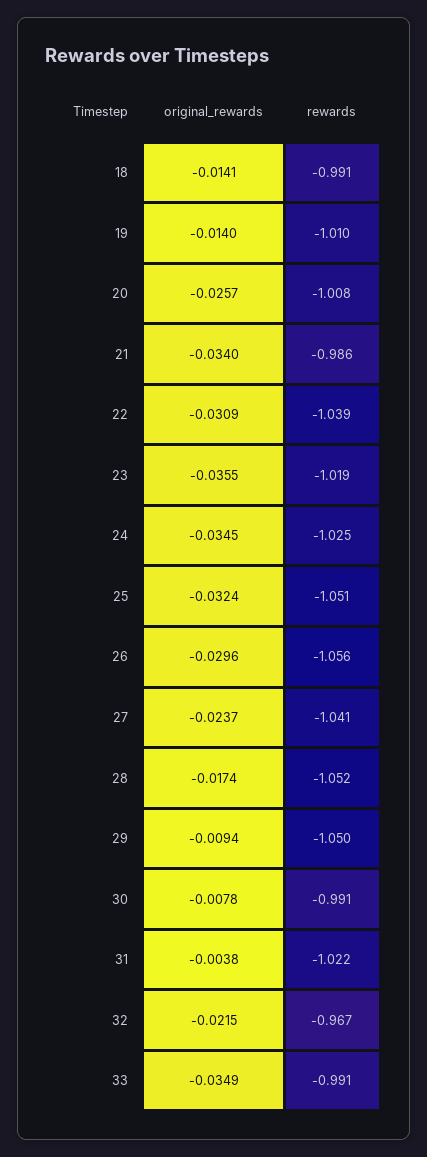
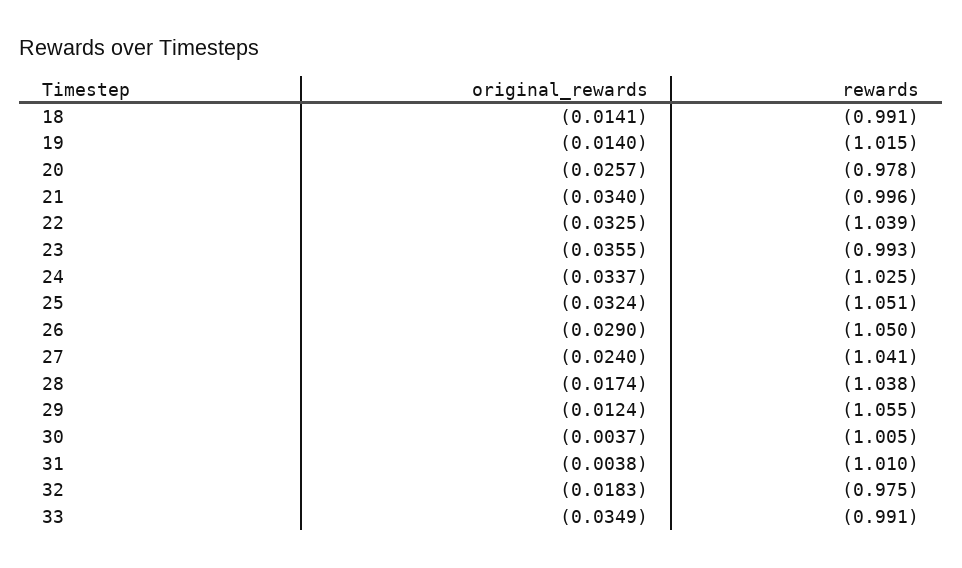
rewards, 19: -1.01 -> -1.015
rewards, 20: -1.008 -> -0.978
rewards, 21: -0.986 -> -0.996
original_rewards, 22: -0.0309 -> -0.0325
rewards, 23: -1.019 -> -0.993
original_rewards, 24: -0.0345 -> -0.0337
original_rewards, 26: -0.0296 -> -0.029
rewards, 26: -1.056 -> -1.05
original_rewards, 27: -0.0237 -> -0.024
rewards, 28: -1.052 -> -1.038
original_rewards, 29: -0.0094 -> -0.0124
rewards, 29: -1.05 -> -1.055
original_rewards, 30: -0.0078 -> -0.0037
rewards, 30: -0.991 -> -1.005
rewards, 31: -1.022 -> -1.01
original_rewards, 32: -0.0215 -> -0.0183
rewards, 32: -0.967 -> -0.975

